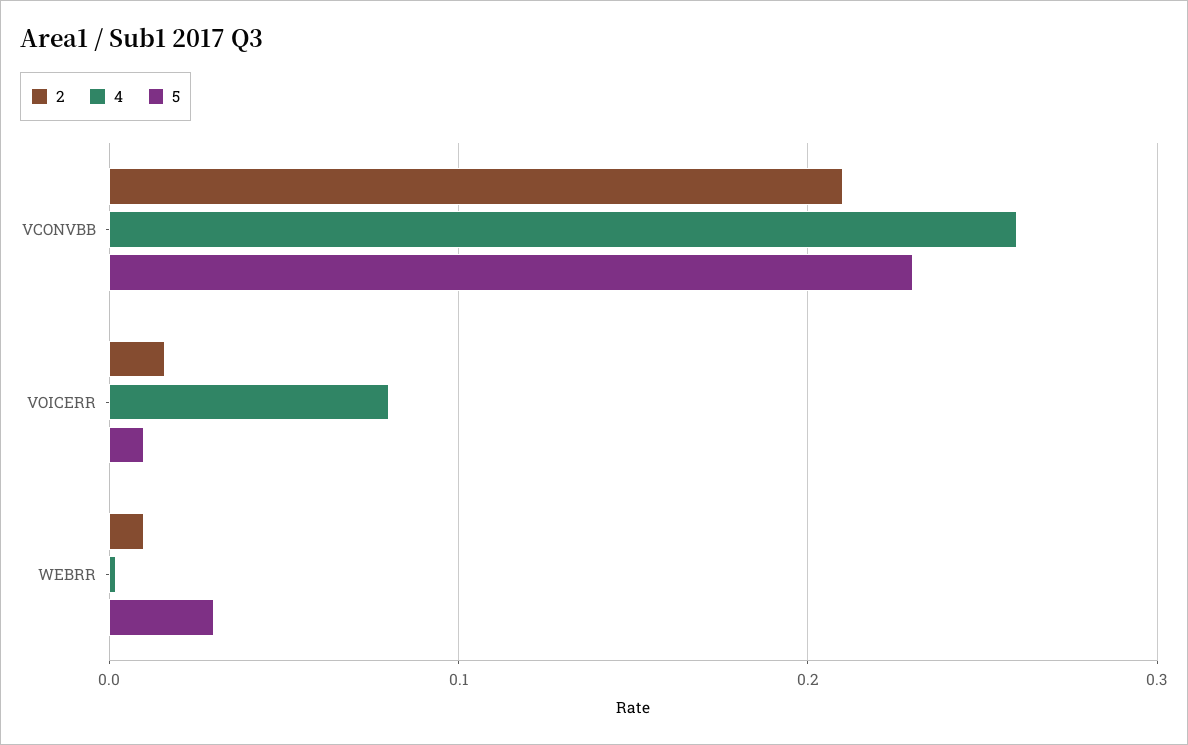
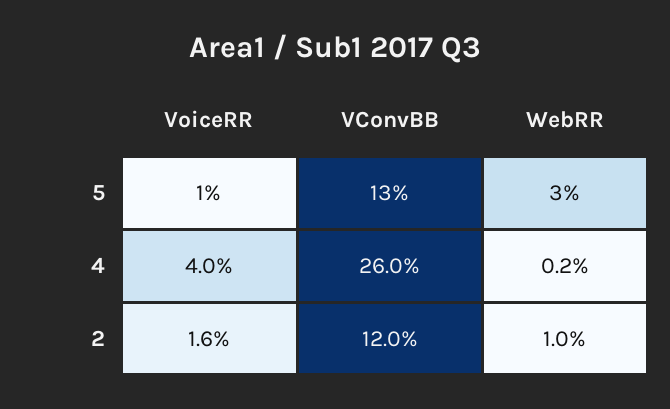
2, VCONVBB: 0.21 -> 0.12
5, VCONVBB: 0.23 -> 0.13
4, VOICERR: 0.08 -> 0.04

